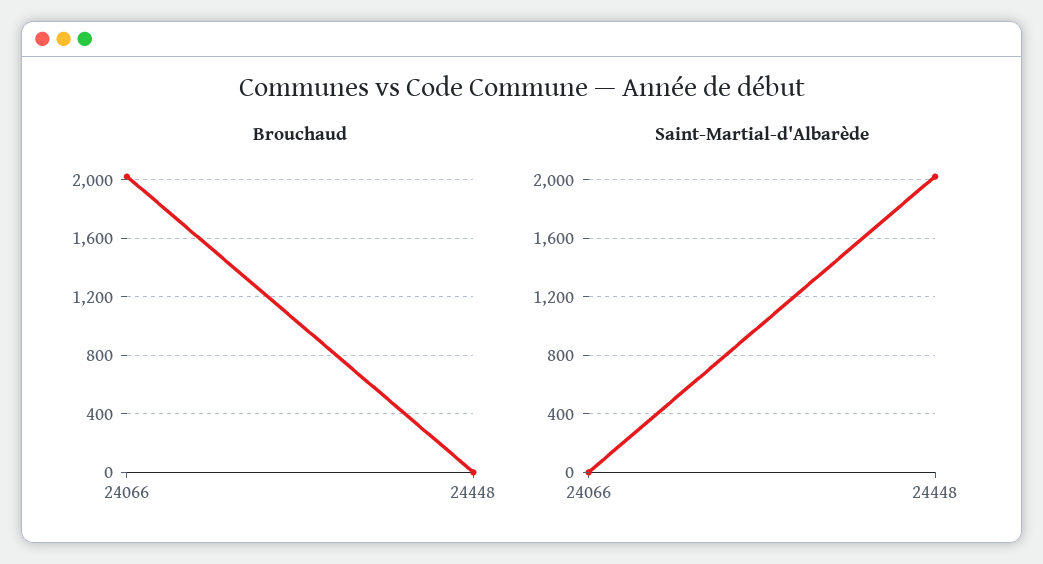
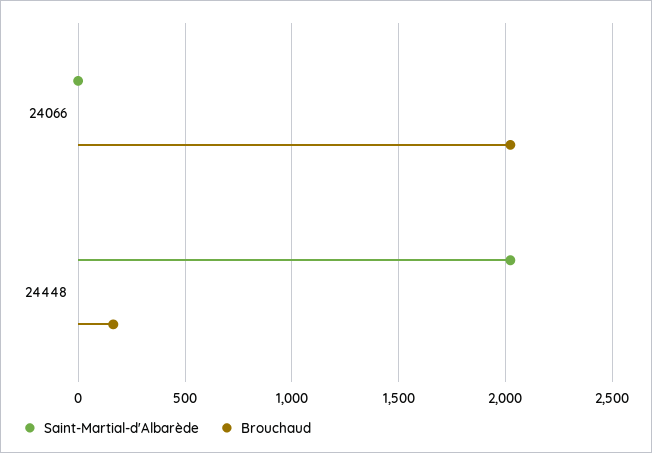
Brouchaud, 24448: 0 -> 150

